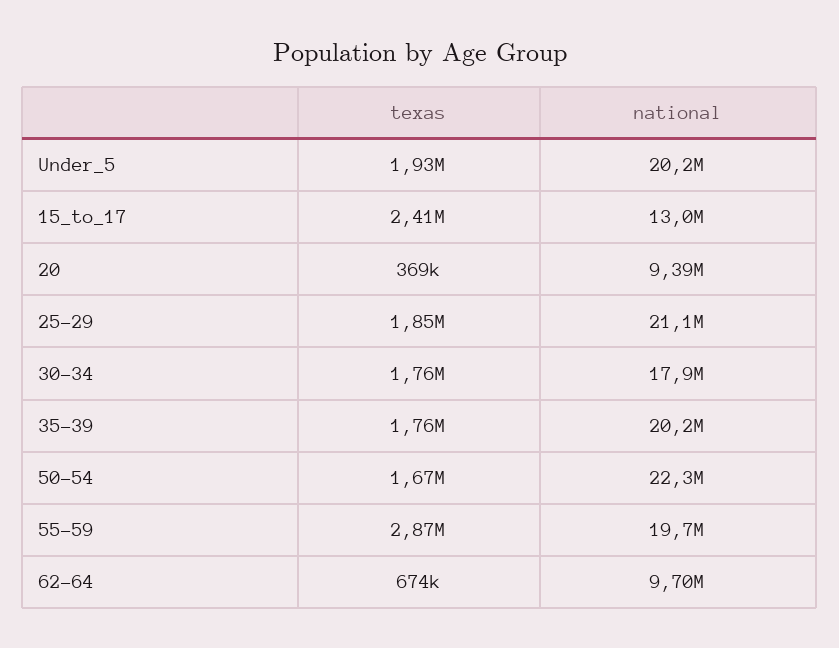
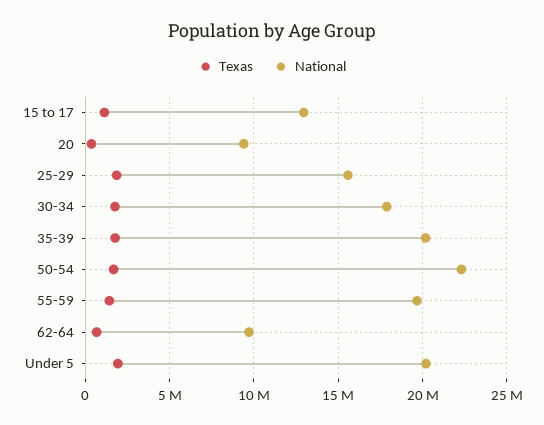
texas, 15_to_17: 2410000 -> 1000000
national, 25-29: 21100000 -> 15500000
texas, 55-59: 2870000 -> 1500000

